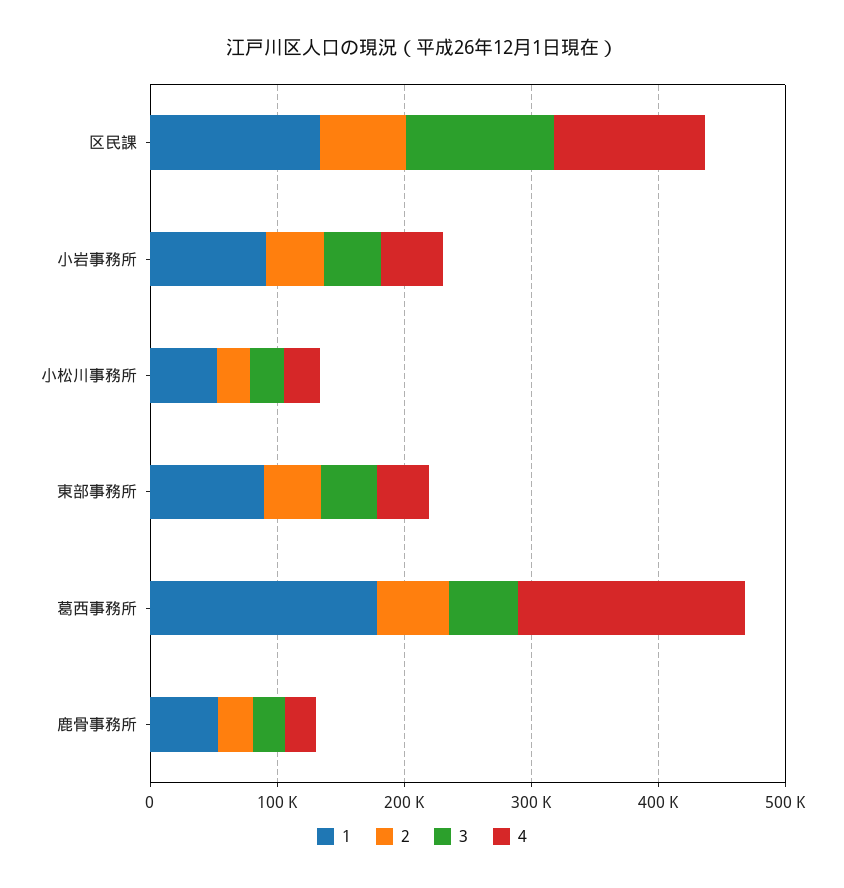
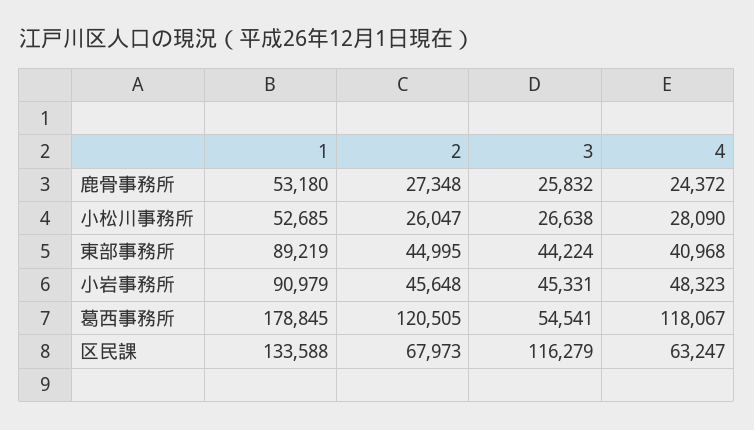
4, 区民課: 120000 -> 63247
2, 葛西事務所: 60000 -> 120505
4, 葛西事務所: 180000 -> 118067

